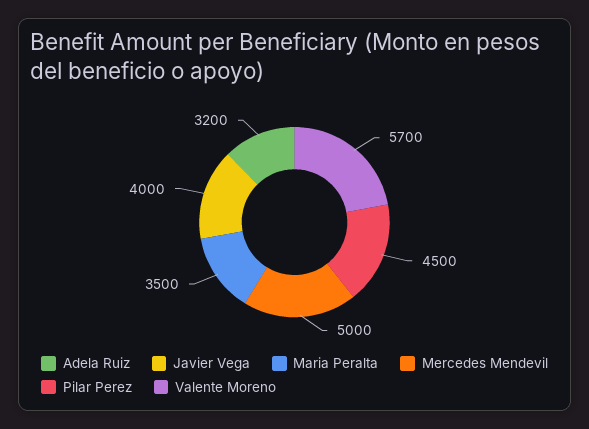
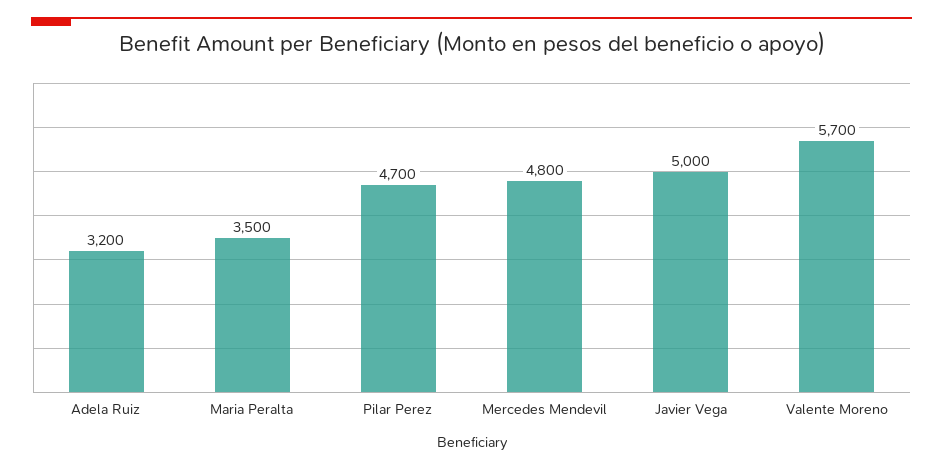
Javier Vega: 4000 -> 5000
Mercedes Mendevil: 5000 -> 4800
Pilar Perez: 4500 -> 4700

